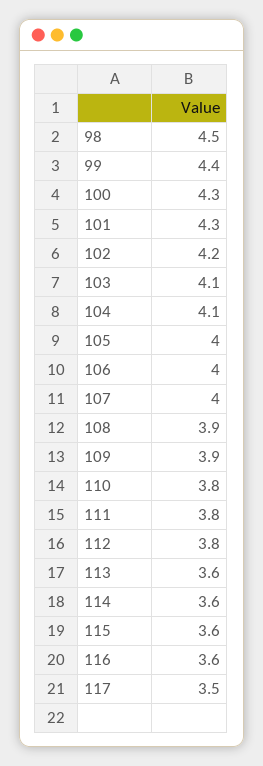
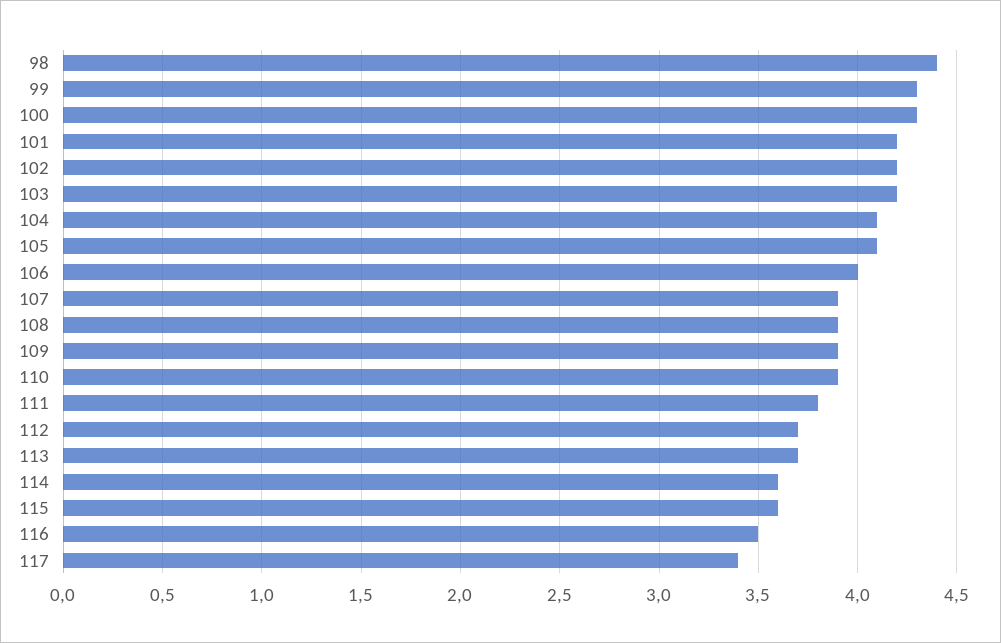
98: 4.5 -> 4.4
99: 4.4 -> 4.3
101: 4.3 -> 4.2
103: 4.1 -> 4.2
105: 4 -> 4.1
107: 4 -> 3.9
110: 3.8 -> 3.9
112: 3.8 -> 3.7
113: 3.6 -> 3.7
116: 3.6 -> 3.5
117: 3.5 -> 3.4

